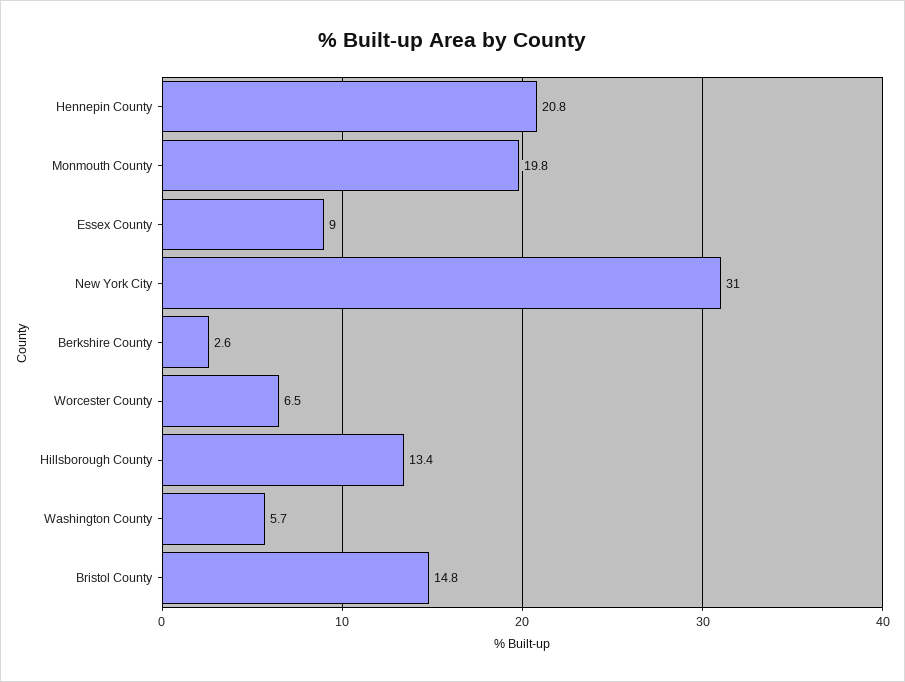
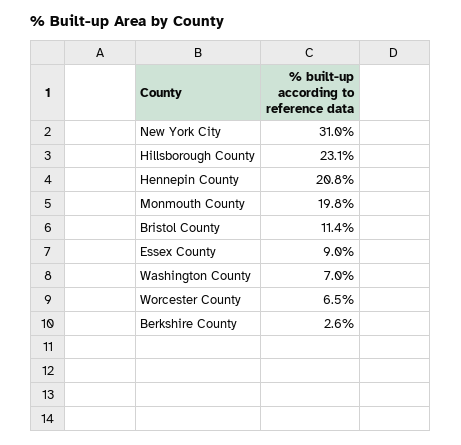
Hillsborough County: 13.4 -> 23.1
Washington County: 5.7 -> 7
Bristol County: 14.8 -> 11.4

